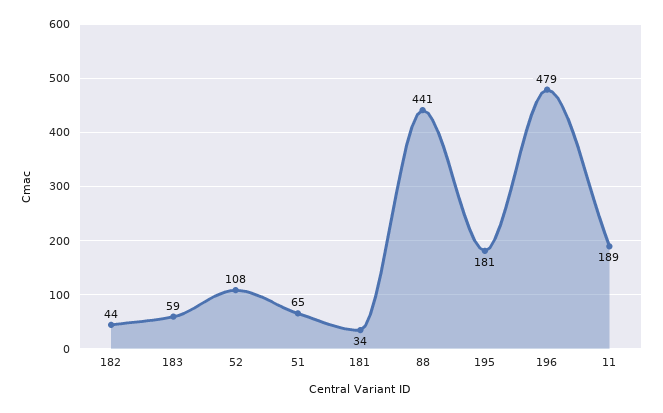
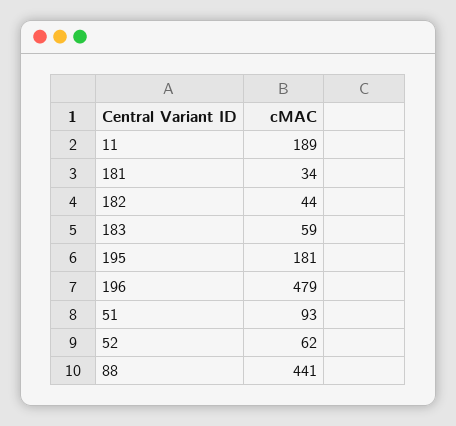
52: 108 -> 62
51: 65 -> 93

